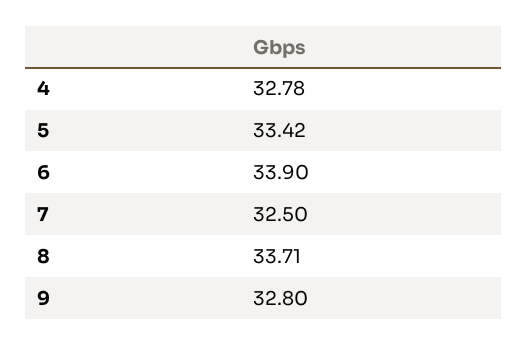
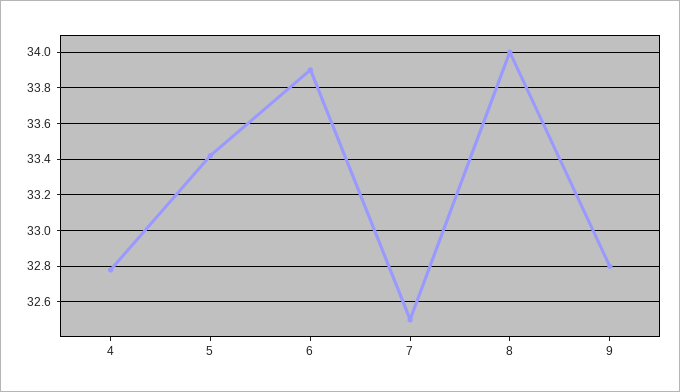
8: 33.71 -> 34

